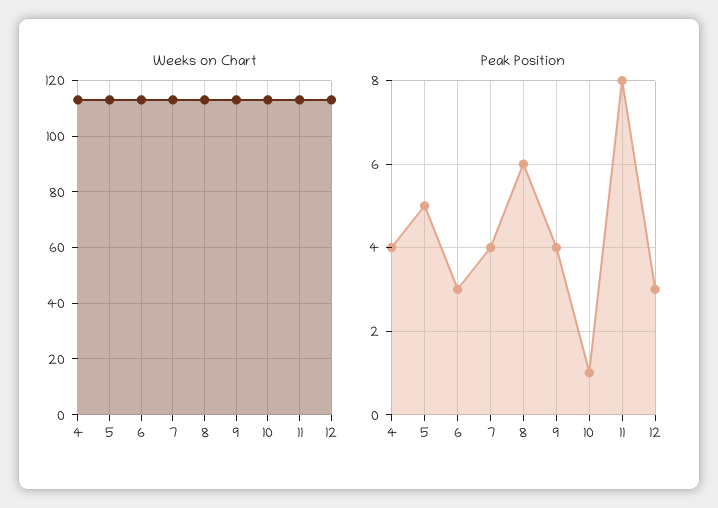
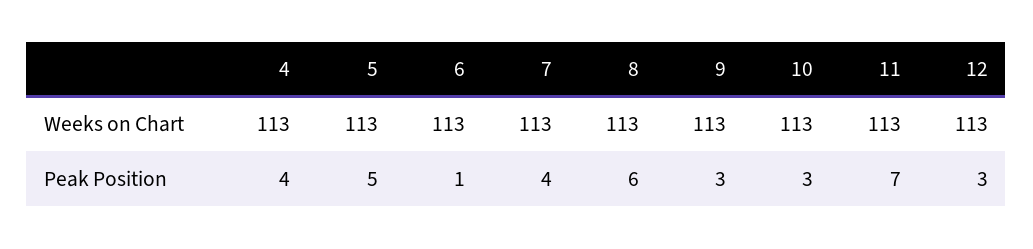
Peak Position, 6: 3 -> 1
Peak Position, 9: 4 -> 3
Peak Position, 10: 1 -> 3
Peak Position, 11: 8 -> 7

